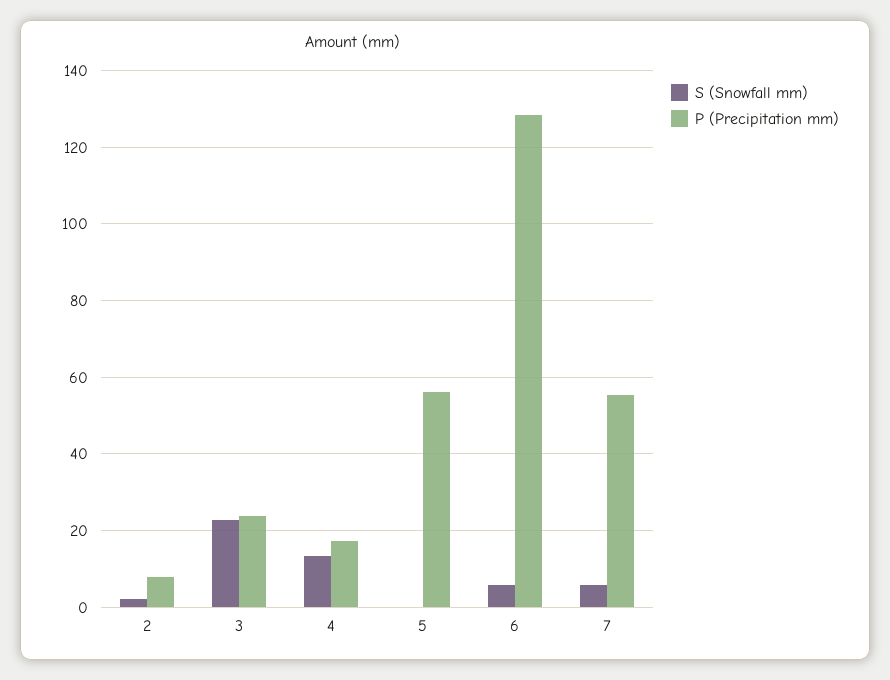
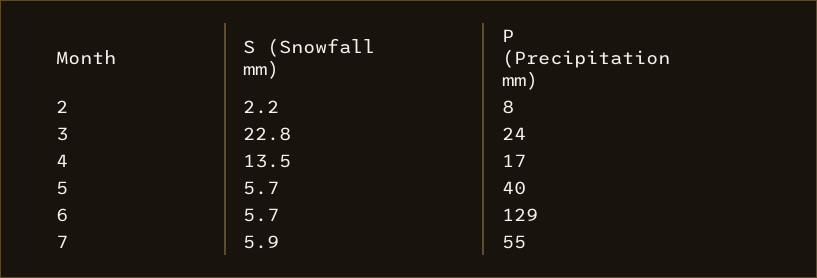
S (Snowfall mm), 5: 0 -> 5.7
P (Precipitation mm), 5: 56 -> 40

